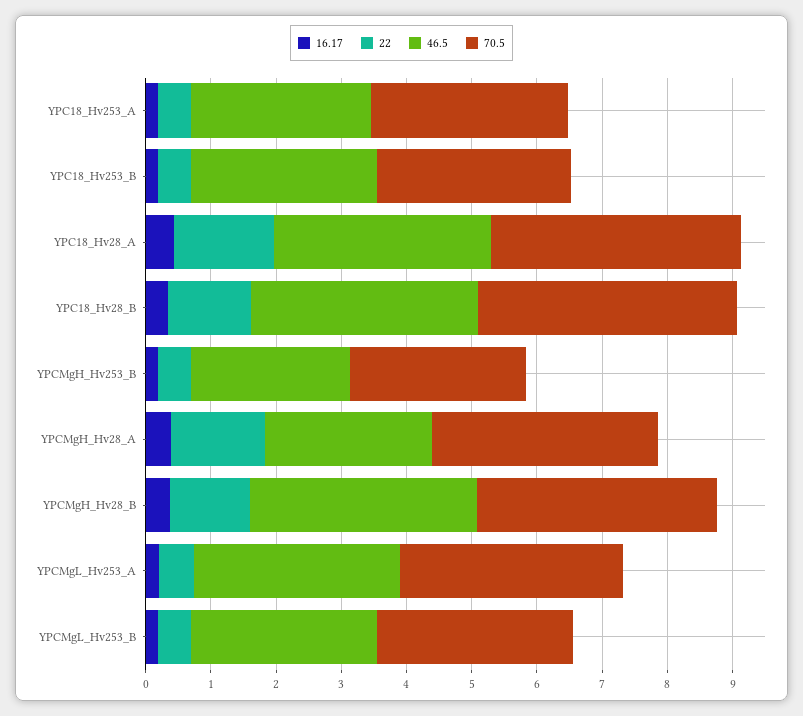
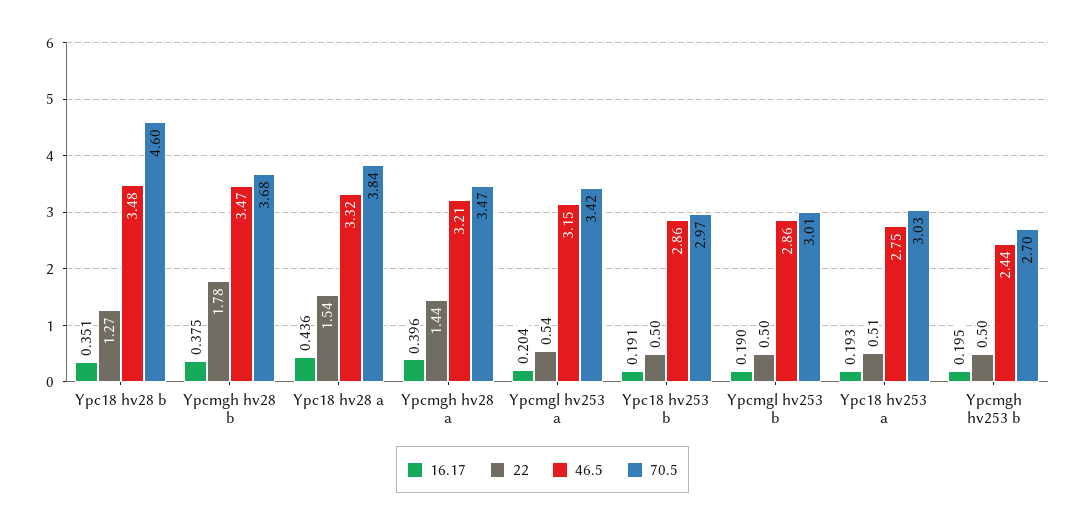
70.5, YPC18_Hv28_B: 4 -> 4.6
46.5, YPCMgH_Hv28_A: 2.6 -> 3.21
22, YPCMgH_Hv28_B: 1.2 -> 1.78

